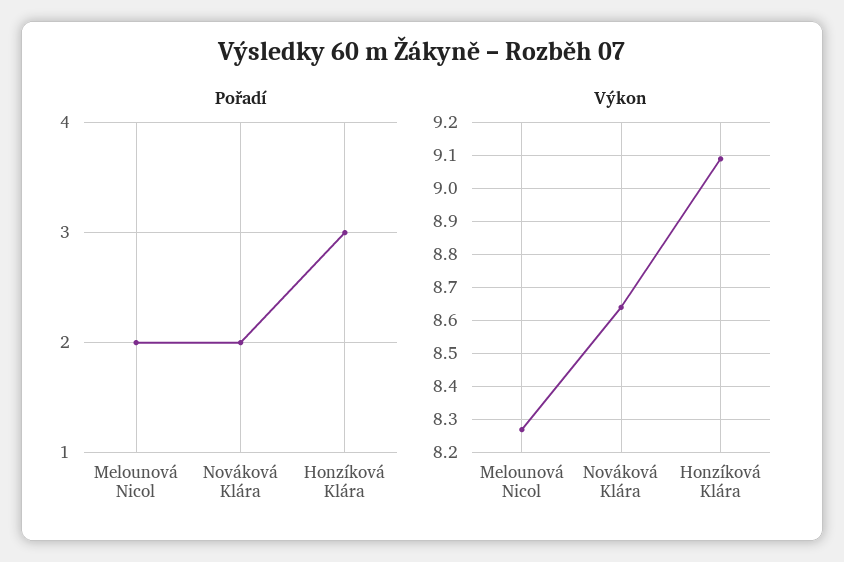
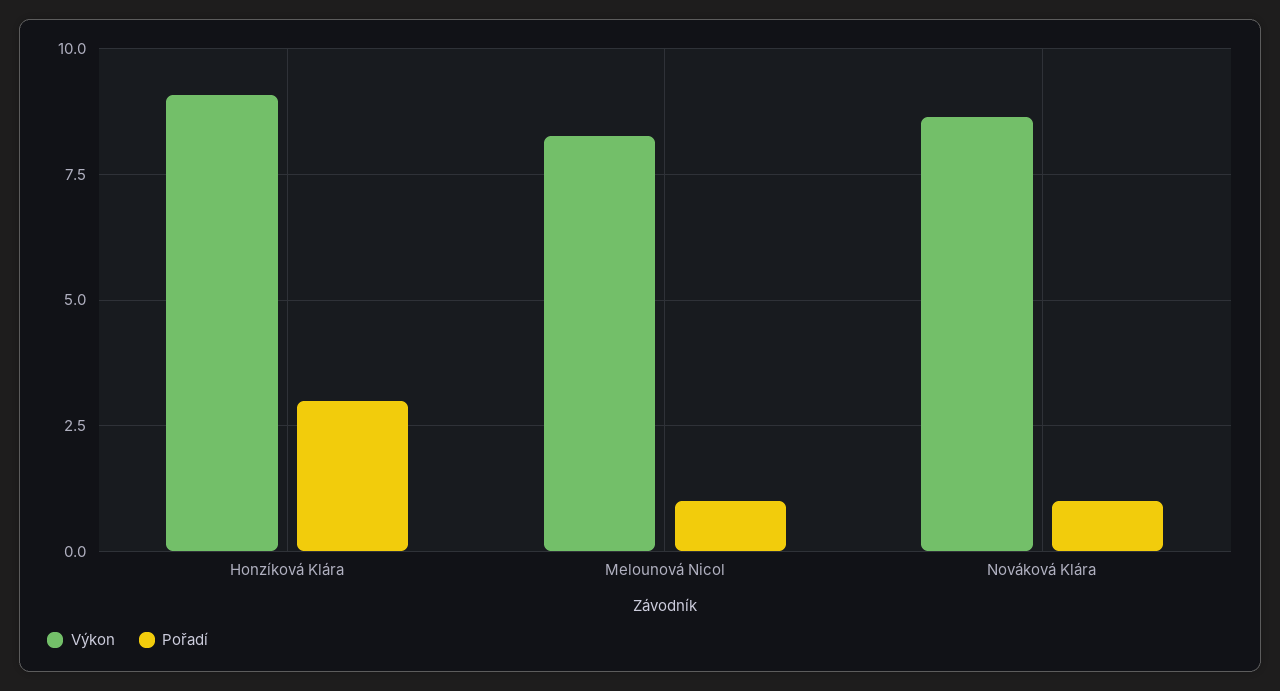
Pořadí, Melounová Nicol: 2 -> 1
Pořadí, Nováková Klára: 2 -> 1

